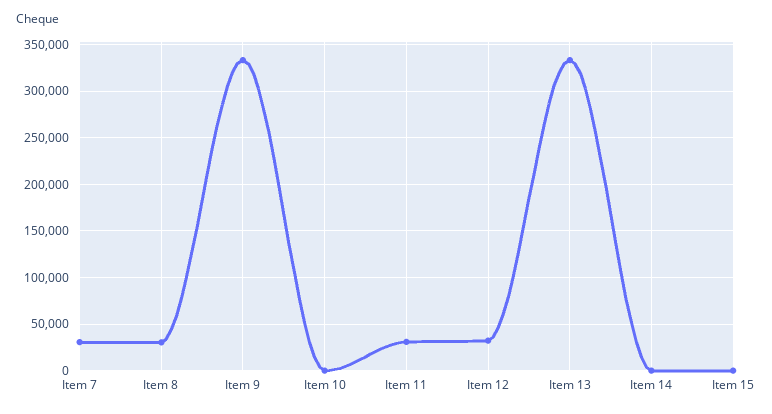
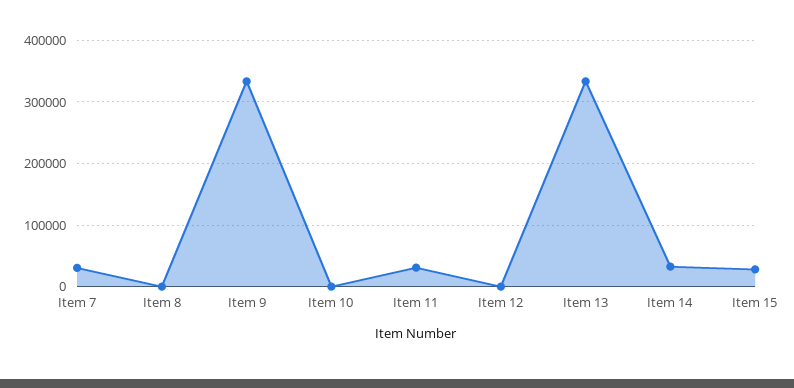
Item 8: 30000 -> 0
Item 12: 30000 -> 0
Item 14: 0 -> 30000
Item 15: 0 -> 30000

